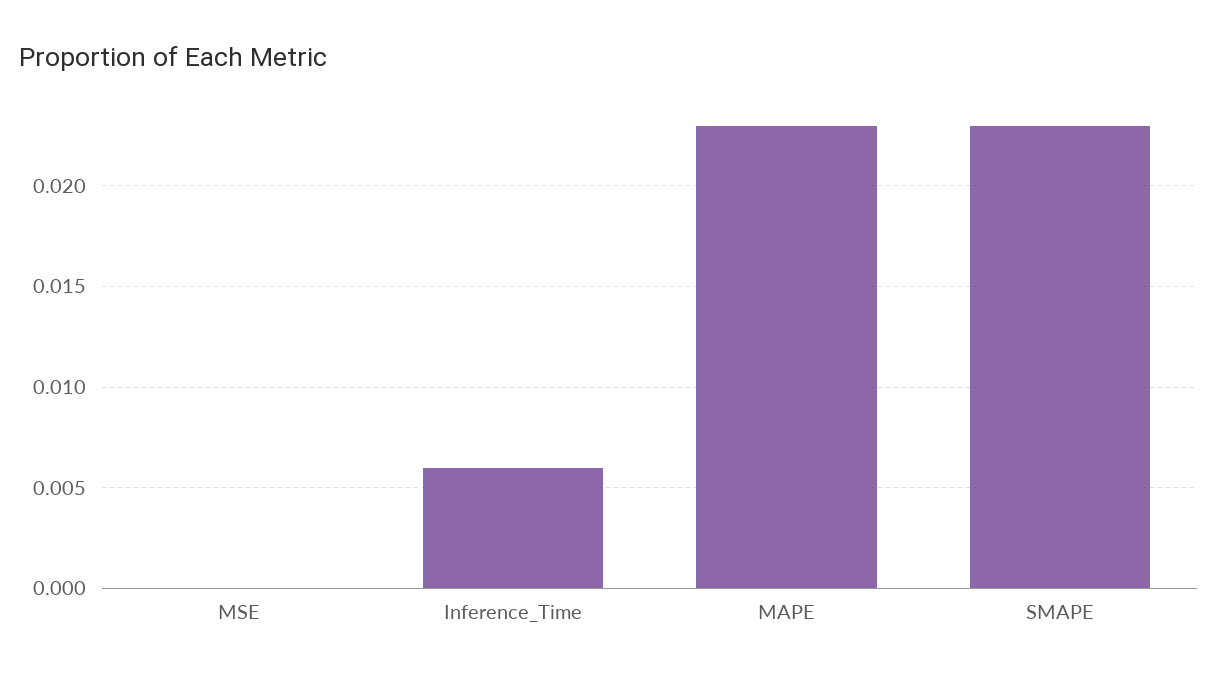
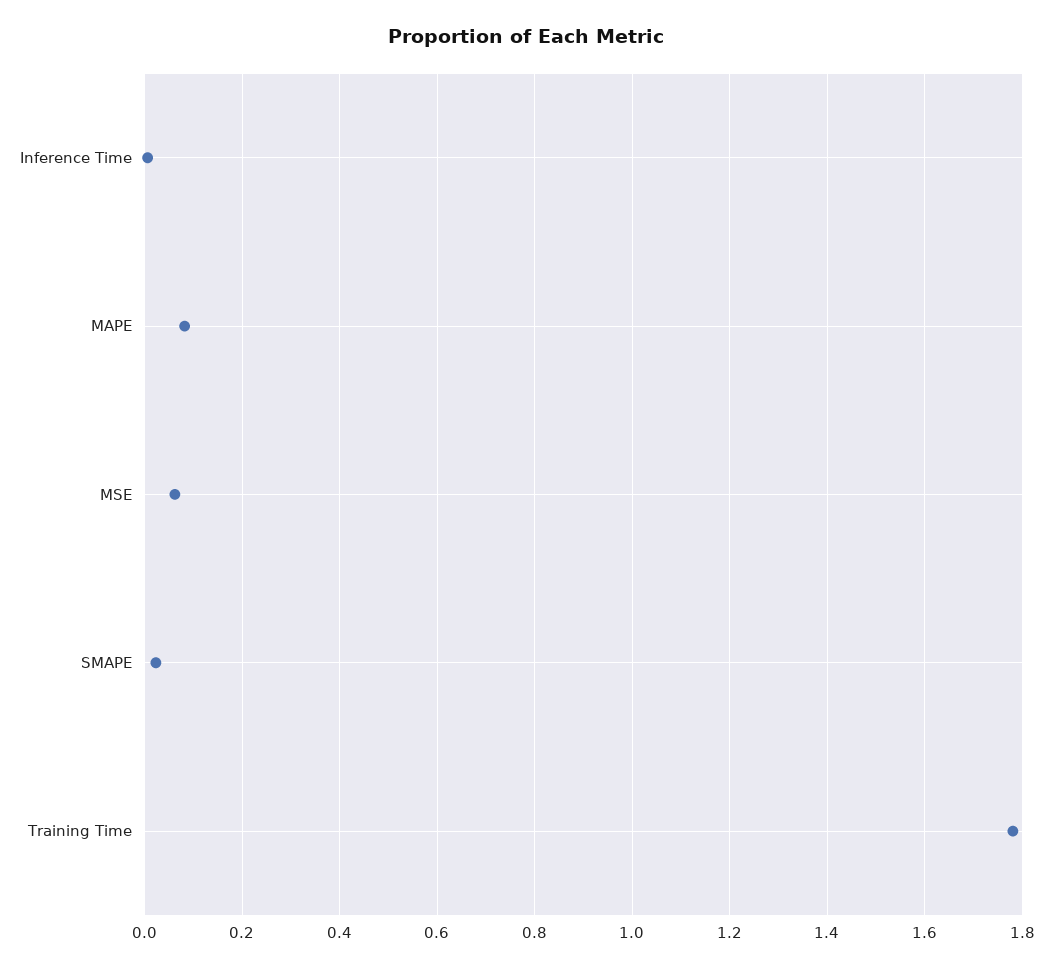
MSE: 0 -> 0.06
MAPE: 0.023 -> 0.08
Training Time: none -> 1.78

